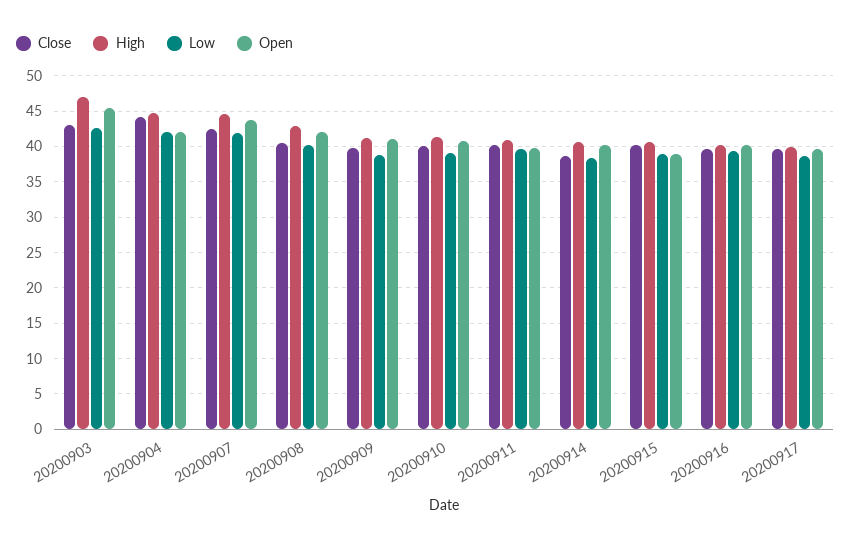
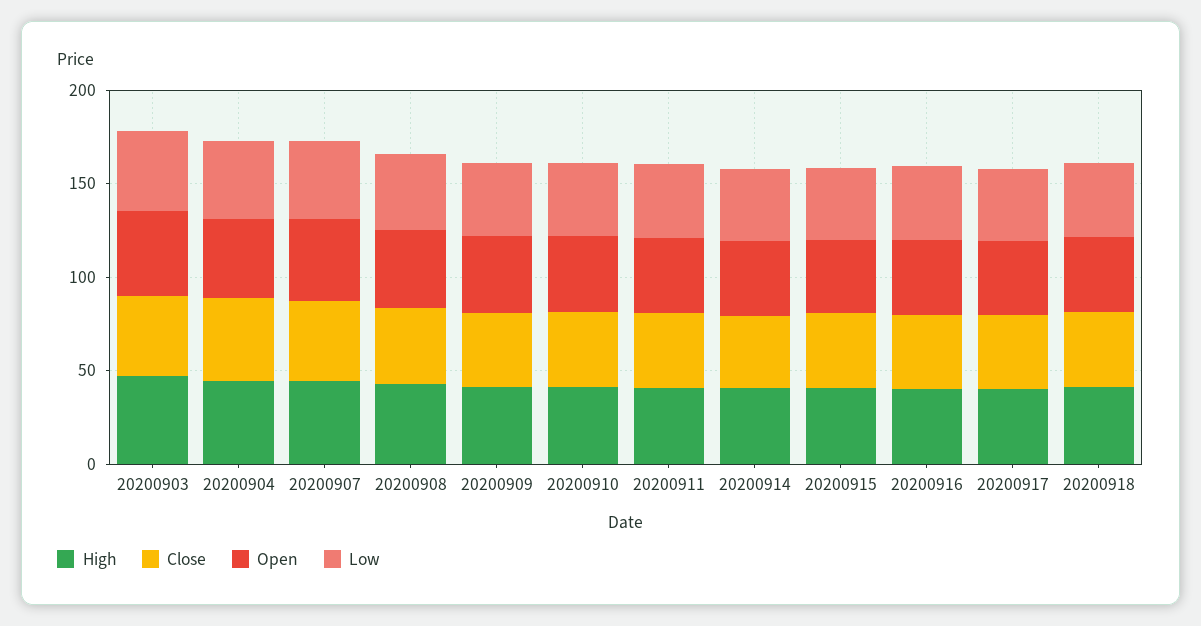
High, 20200918: none -> 40
Close, 20200918: none -> 40
Open, 20200918: none -> 40
Low, 20200918: none -> 40

